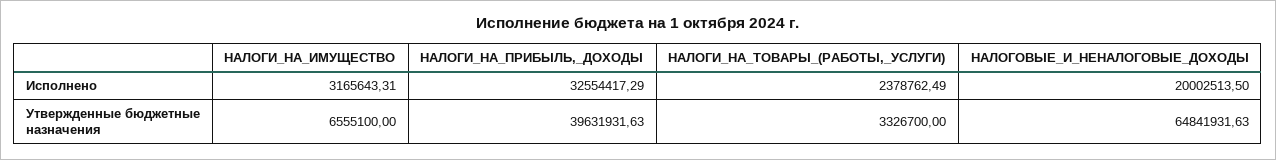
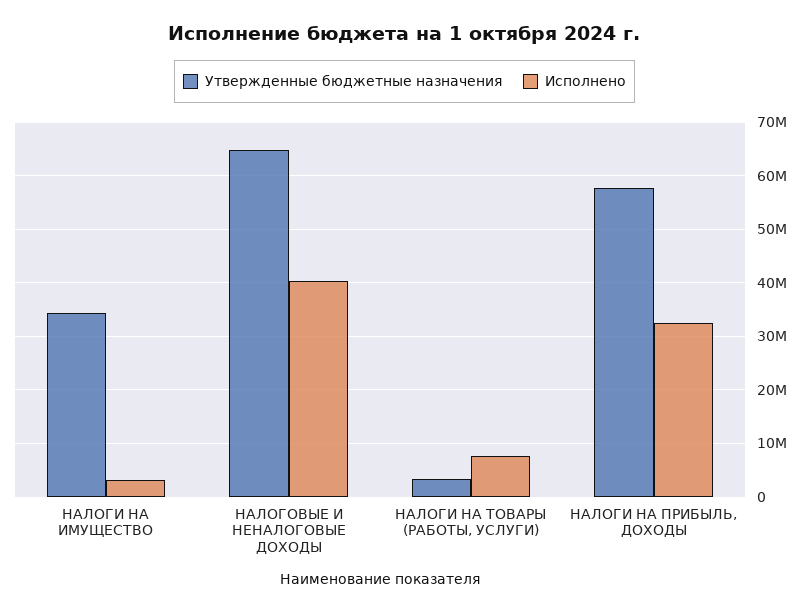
Исполнено, НАЛОГИ_НА_ТОВАРЫ_(РАБОТЫ,_УСЛУГИ): 2378762.49 -> 8000000
Исполнено, НАЛОГОВЫЕ_И_НЕНАЛОГОВЫЕ_ДОХОДЫ: 20002513.5 -> 40000000
Утвержденные бюджетные назначения, НАЛОГИ_НА_ИМУЩЕСТВО: 6555100 -> 34000000
Утвержденные бюджетные назначения, НАЛОГИ_НА_ПРИБЫЛЬ,_ДОХОДЫ: 39631931.63 -> 58000000

